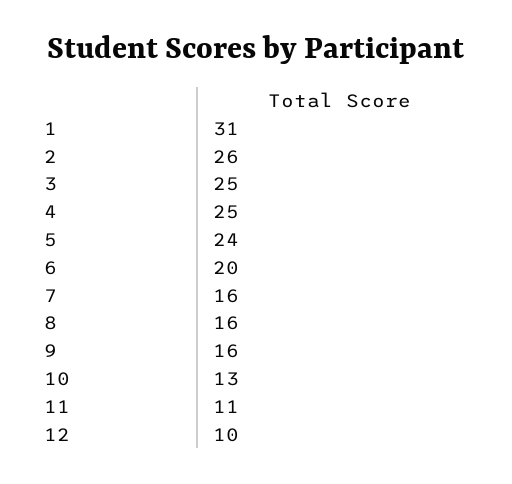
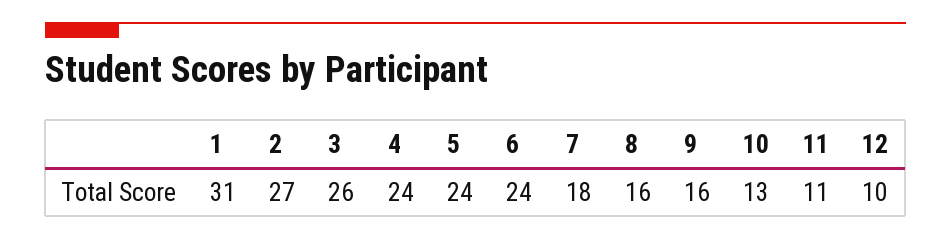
2: 26 -> 27
3: 25 -> 26
4: 25 -> 24
6: 20 -> 24
7: 16 -> 18

